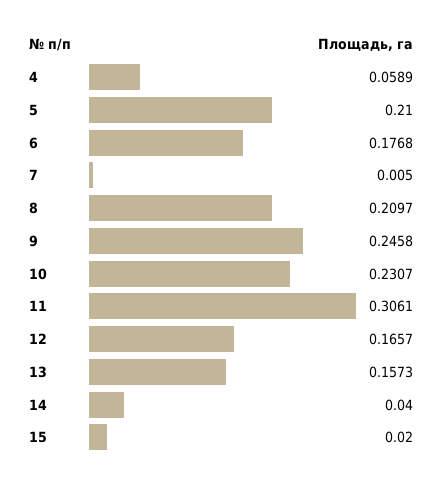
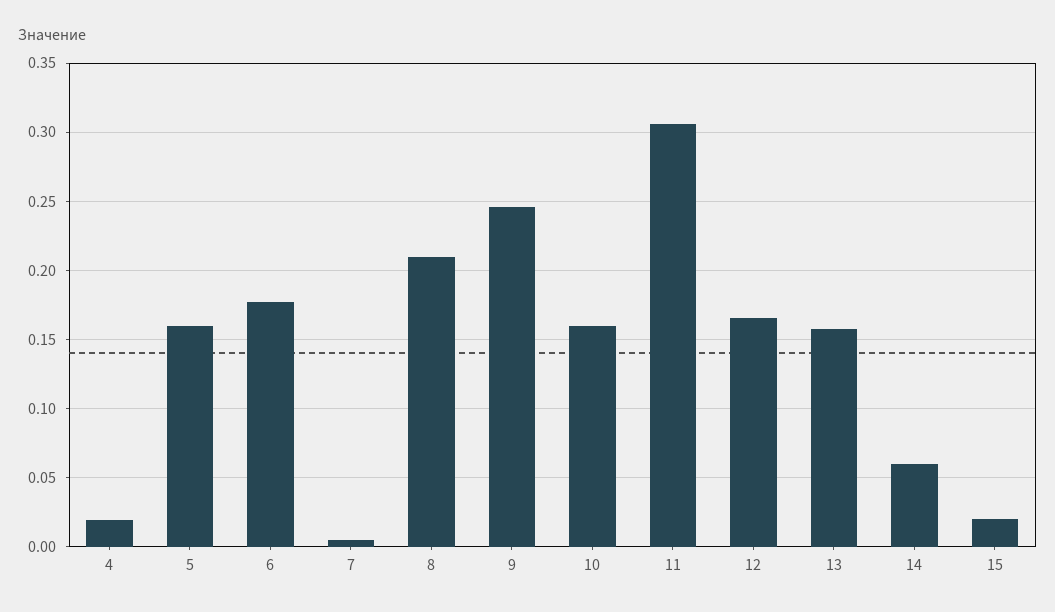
4: 0.0589 -> 0.02
5: 0.21 -> 0.16
10: 0.2307 -> 0.16
14: 0.04 -> 0.06

